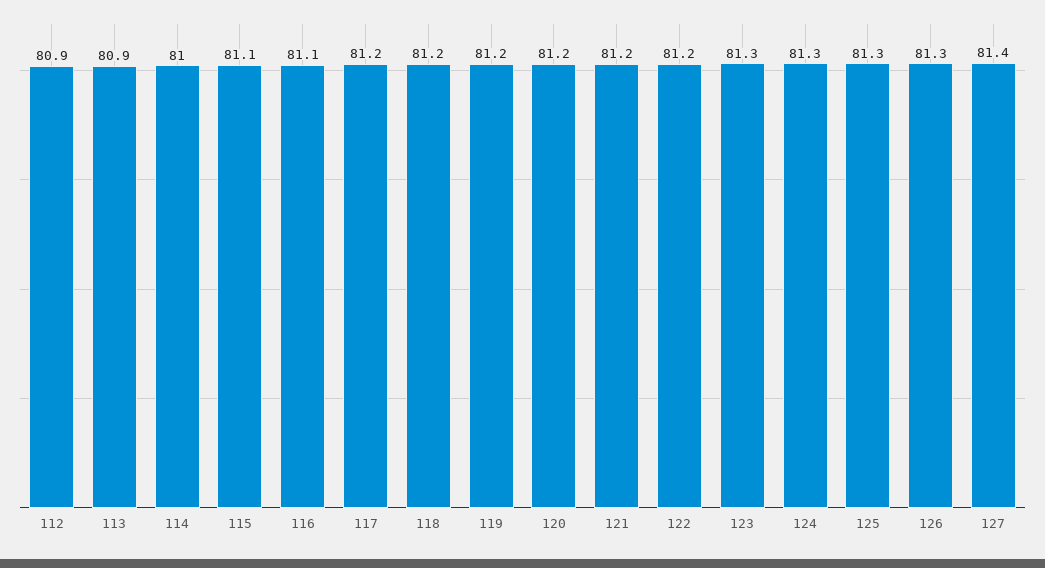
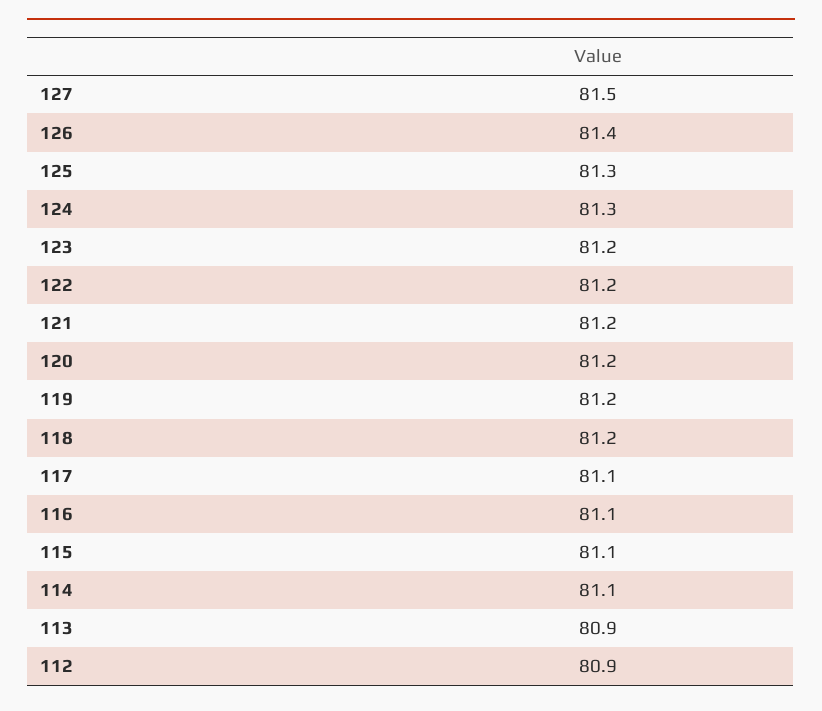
114: 81 -> 81.1
117: 81.2 -> 81.1
123: 81.3 -> 81.2
126: 81.3 -> 81.4
127: 81.4 -> 81.5

